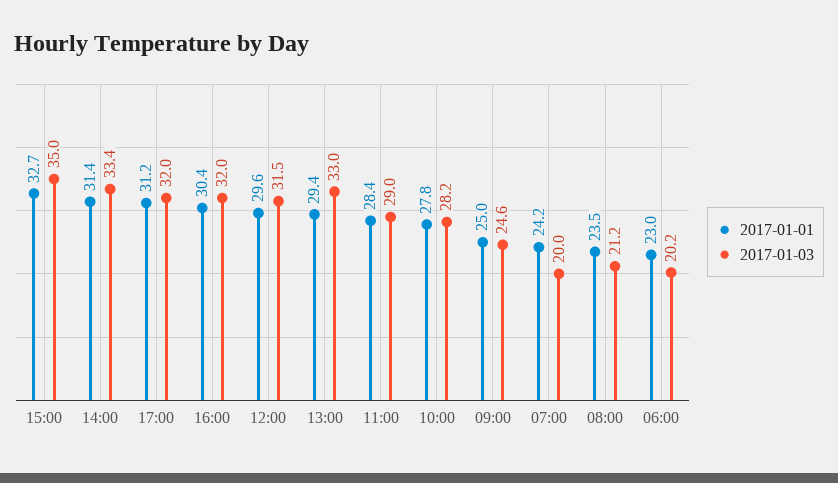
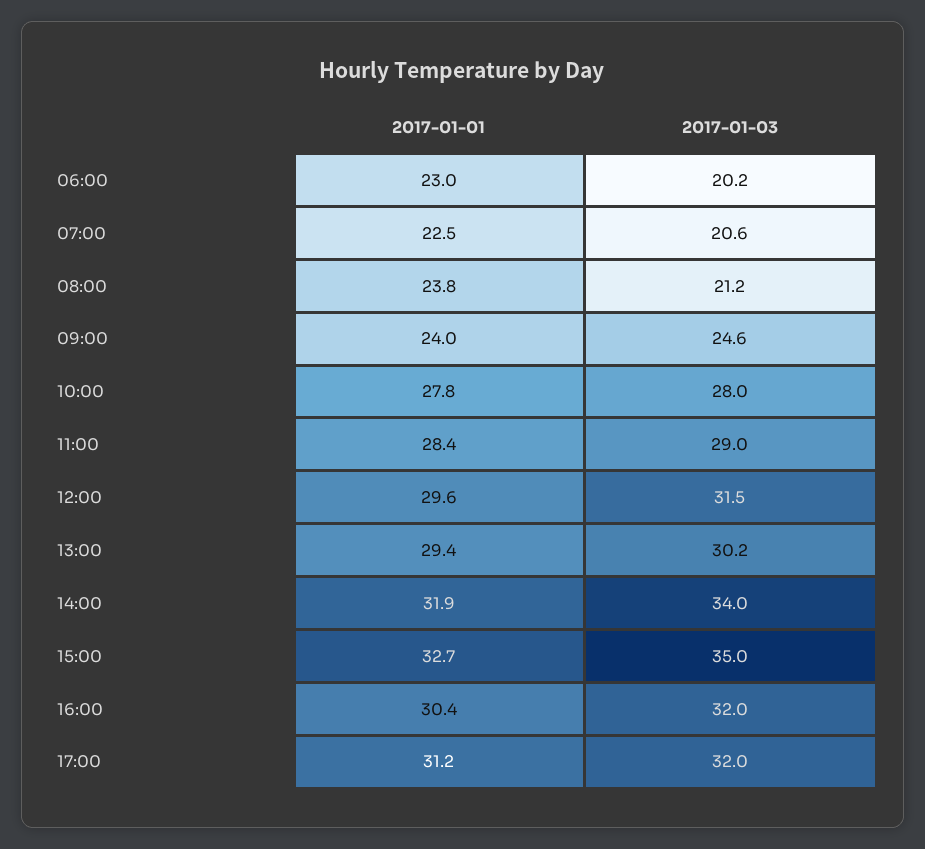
2017-01-01, 14:00: 31.4 -> 31.9
2017-01-03, 14:00: 33.4 -> 34
2017-01-03, 13:00: 33 -> 30.2
2017-01-03, 10:00: 28.2 -> 28
2017-01-01, 09:00: 25 -> 24
2017-01-01, 07:00: 24.2 -> 22.5
2017-01-03, 07:00: 20 -> 20.6
2017-01-01, 08:00: 23.5 -> 23.8

